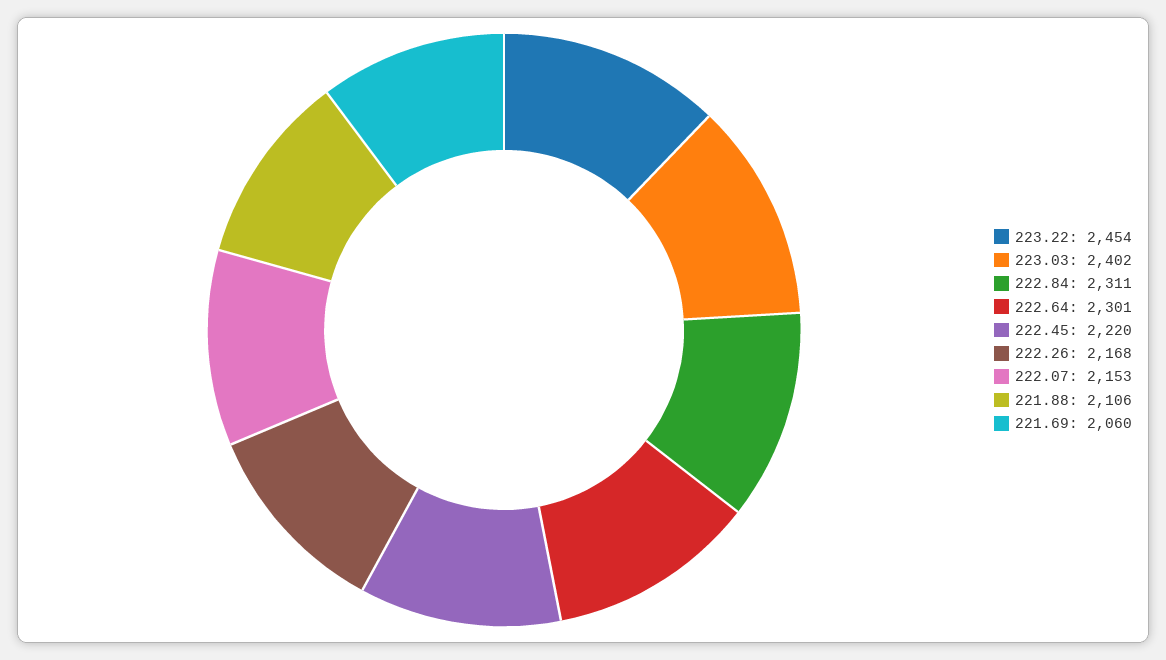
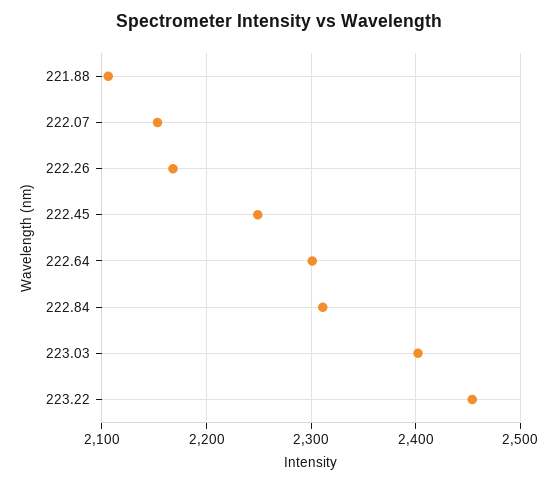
222.45: 2220 -> 2250
221.69: 2060 -> none

